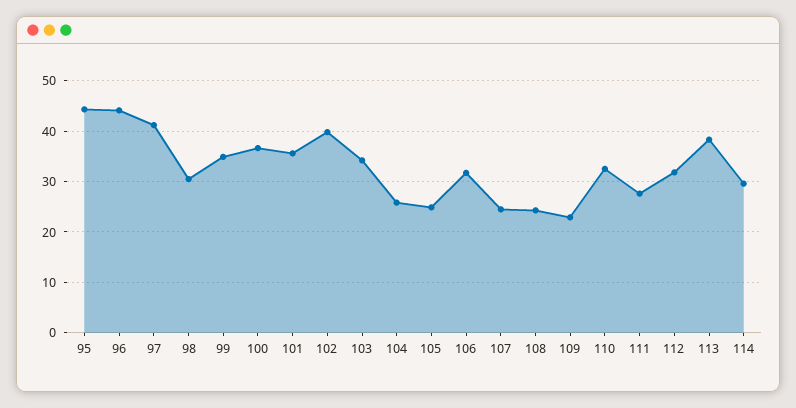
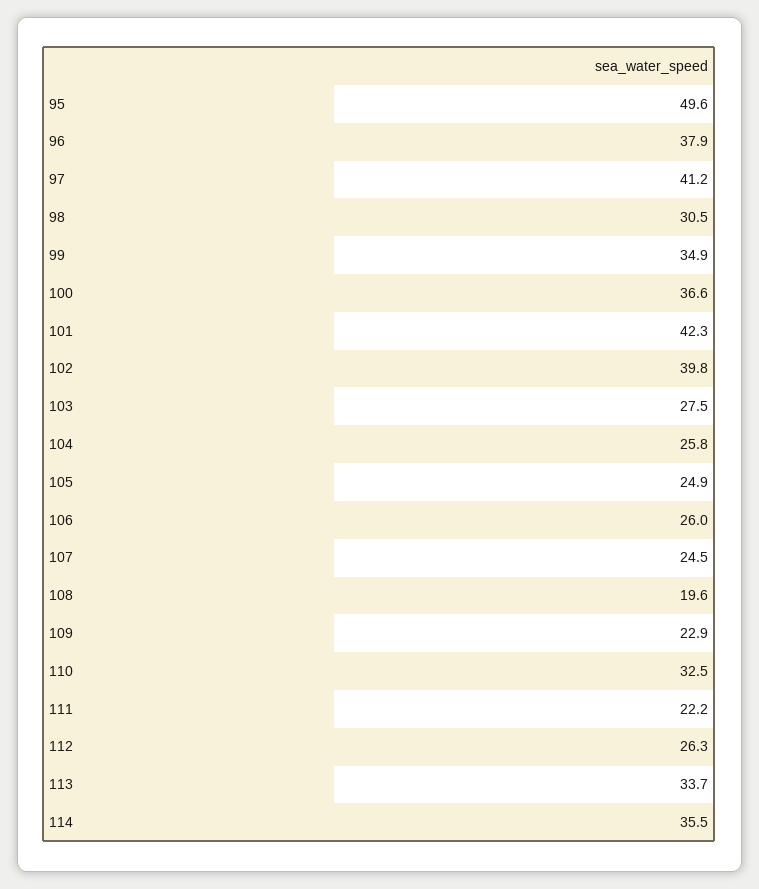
95: 44 -> 49.6
96: 44 -> 37.9
101: 36 -> 42.3
103: 34 -> 27.5
106: 32 -> 26
108: 24 -> 19.6
111: 28 -> 22.2
112: 32 -> 26.3
113: 38 -> 33.7
114: 30 -> 35.5

